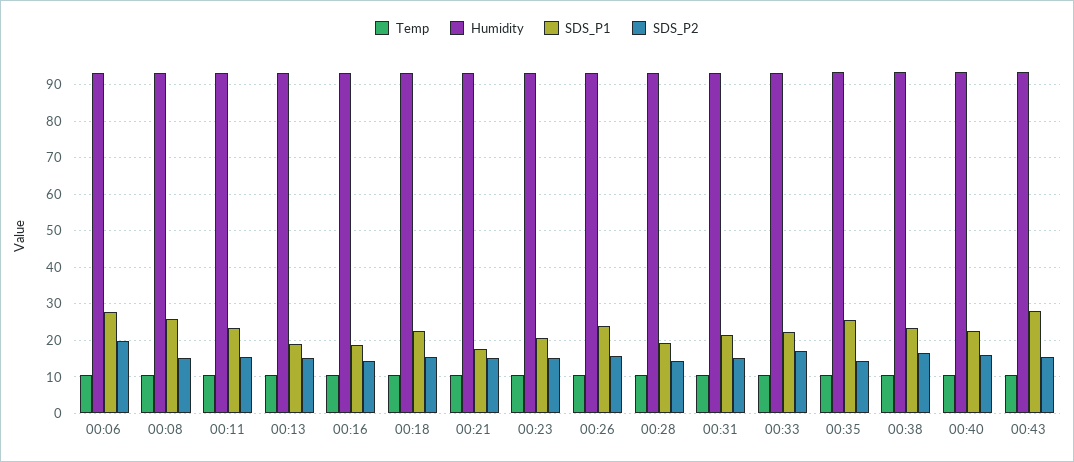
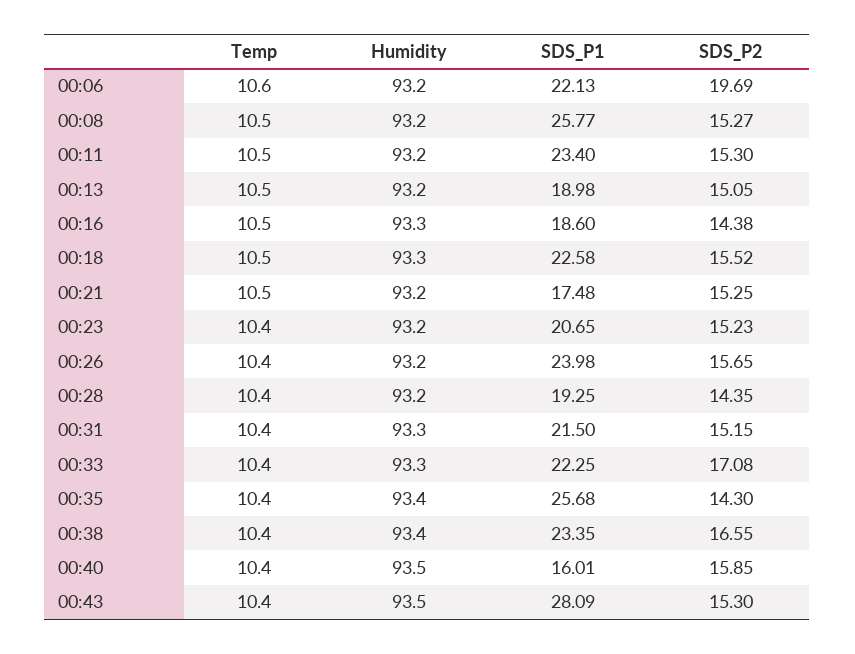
SDS_P1, 00:06: 28 -> 22.13
SDS_P1, 00:40: 22 -> 16.01

